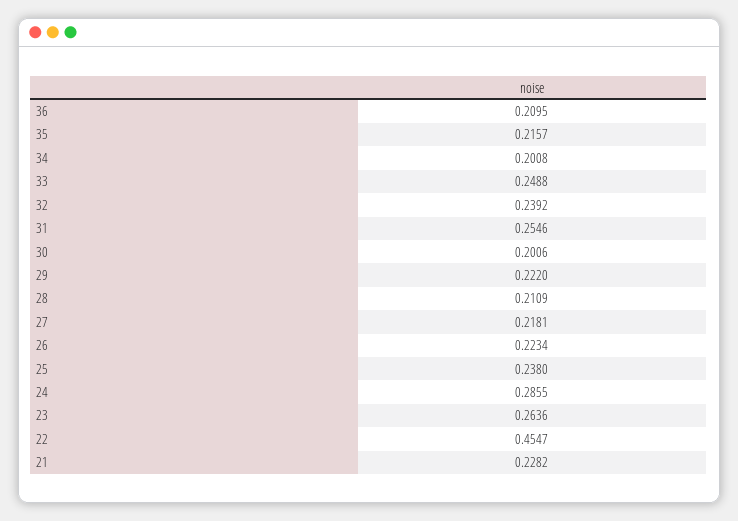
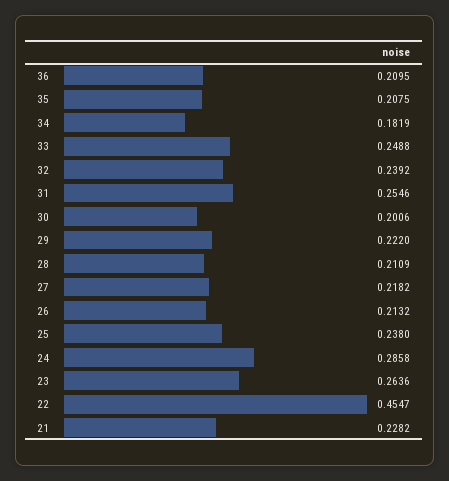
35: 0.2157 -> 0.2075
34: 0.2008 -> 0.1819
27: 0.2181 -> 0.2182
26: 0.2234 -> 0.2132
24: 0.2855 -> 0.2858

